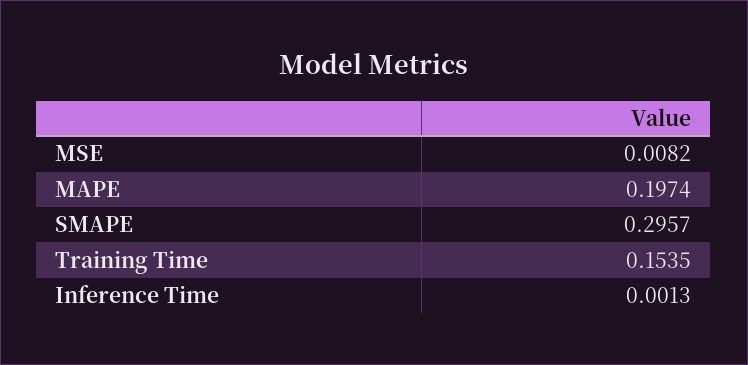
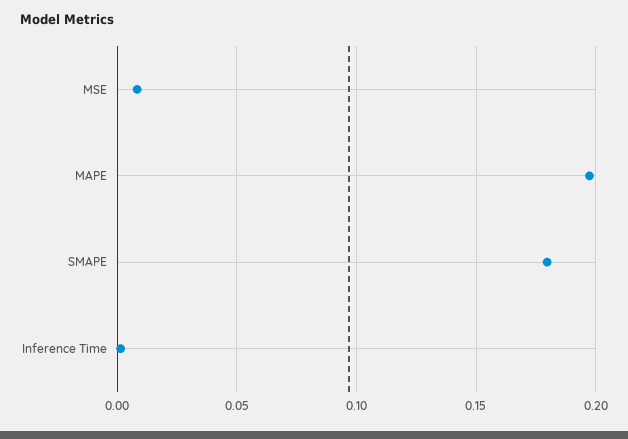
SMAPE: 0.2957 -> 0.18
Training Time: 0.1535 -> none

